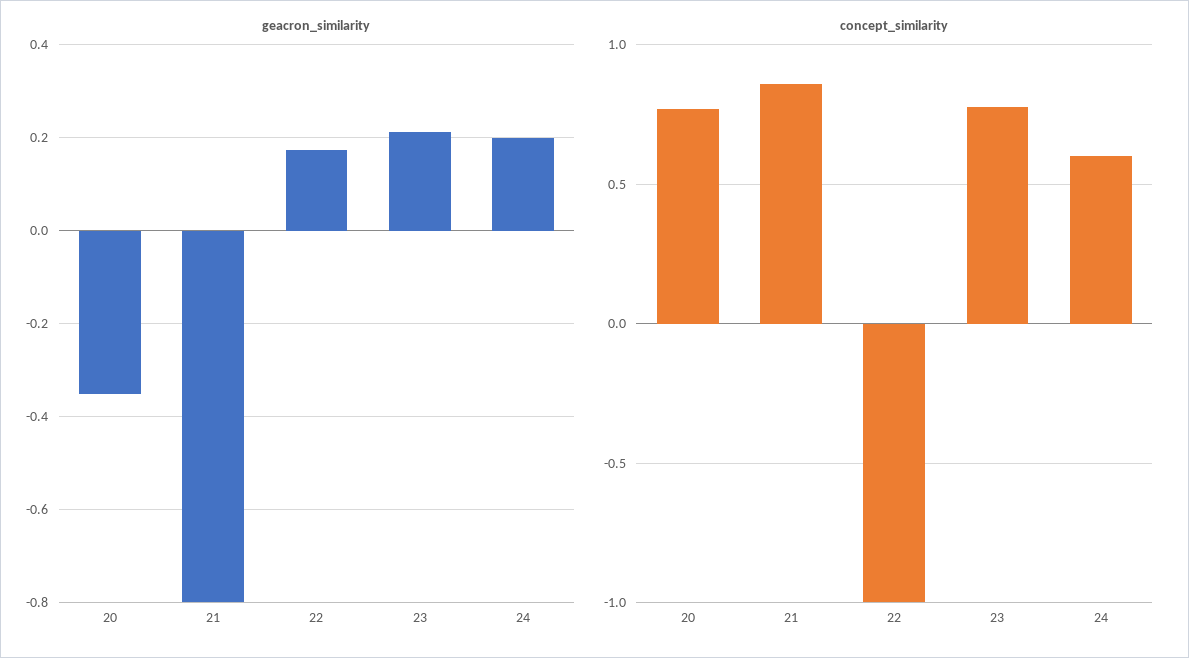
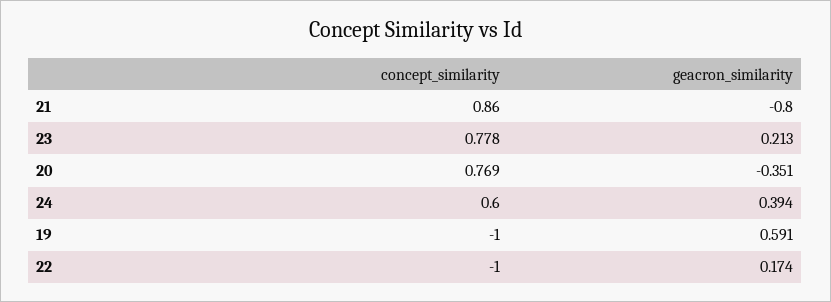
geacron_similarity, 24: 0.2 -> 0.394
concept_similarity, 19: none -> -1
geacron_similarity, 19: none -> 0.591

